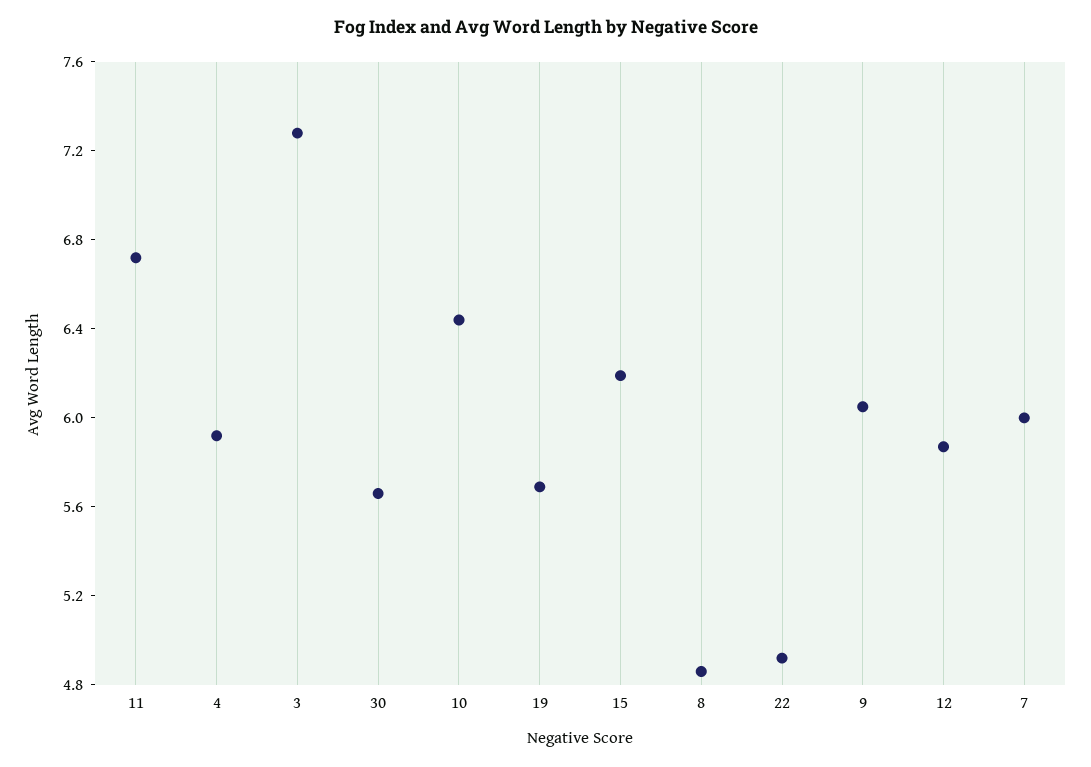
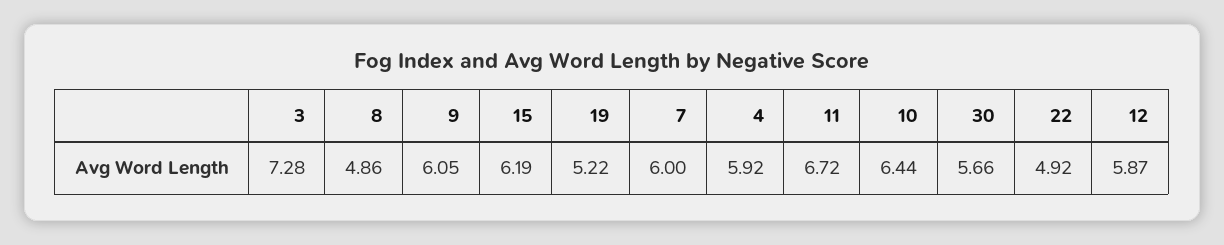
19: 5.7 -> 5.22

